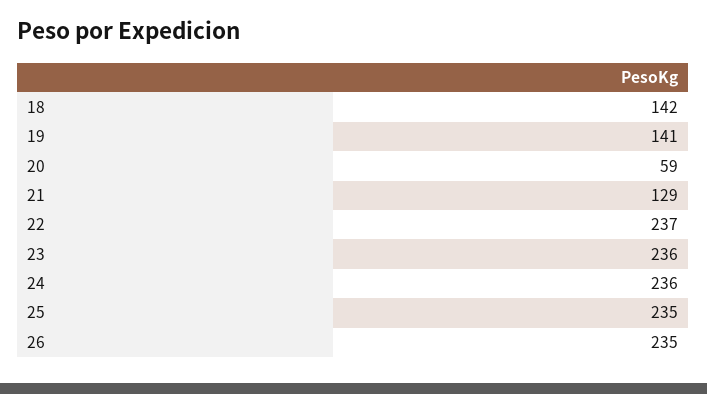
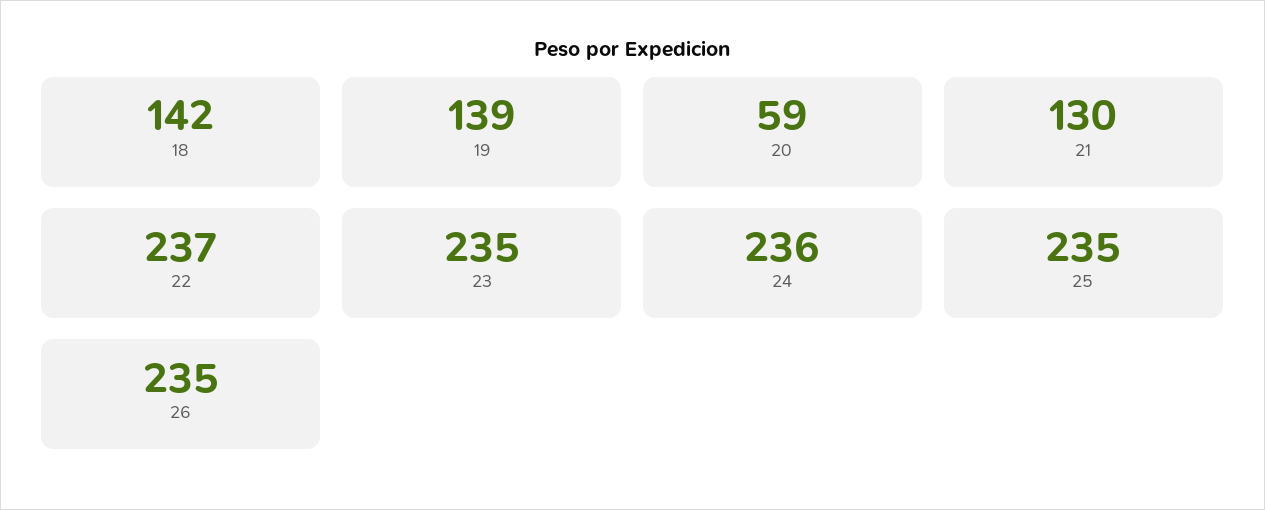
19: 141 -> 139
21: 129 -> 130
23: 236 -> 235

